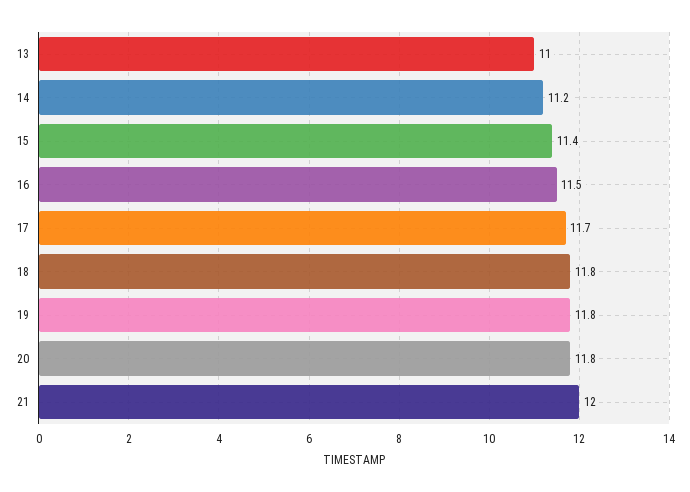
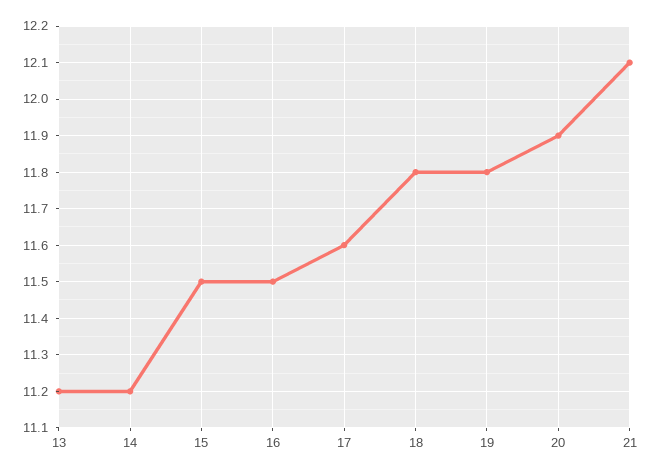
13: 11 -> 11.2
15: 11.4 -> 11.5
17: 11.7 -> 11.6
20: 11.8 -> 11.9
21: 12 -> 12.1

